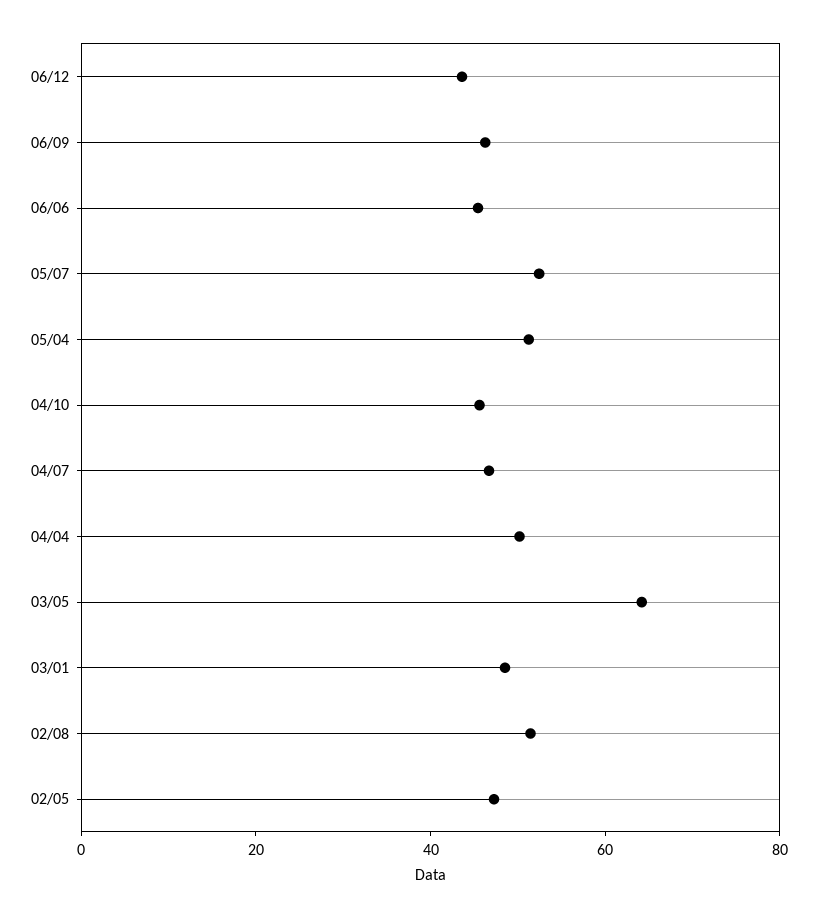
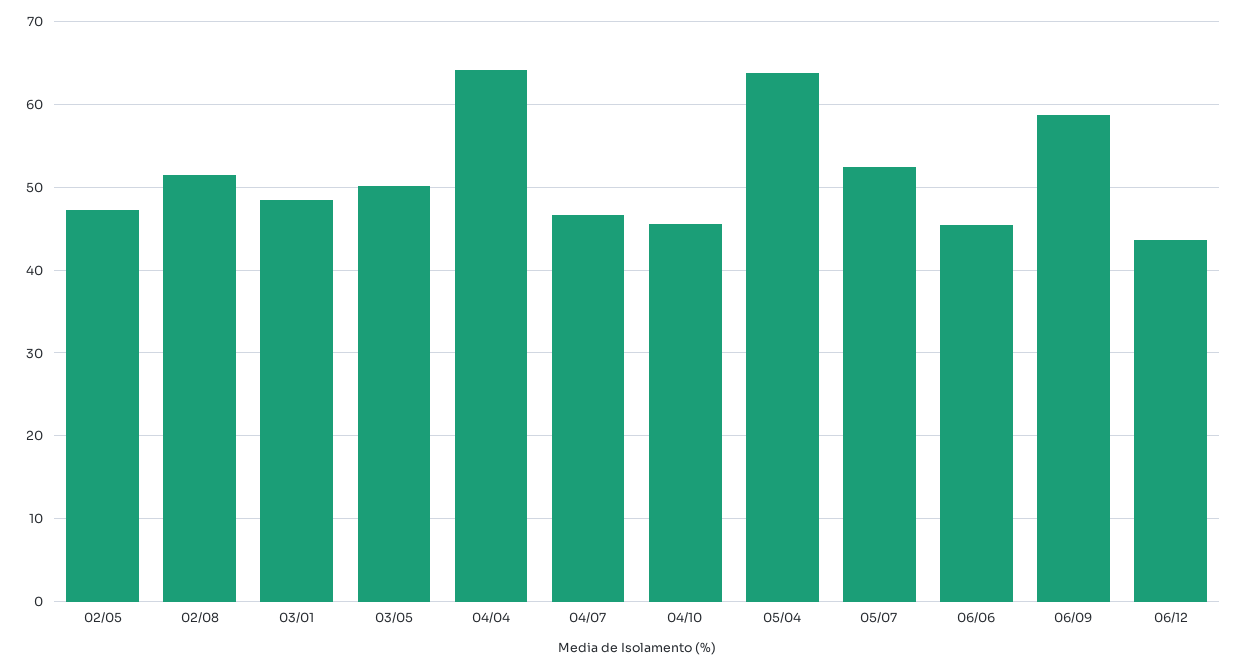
06/09: 45 -> 59
05/04: 50 -> 64
04/04: 50 -> 64
03/05: 65 -> 50

